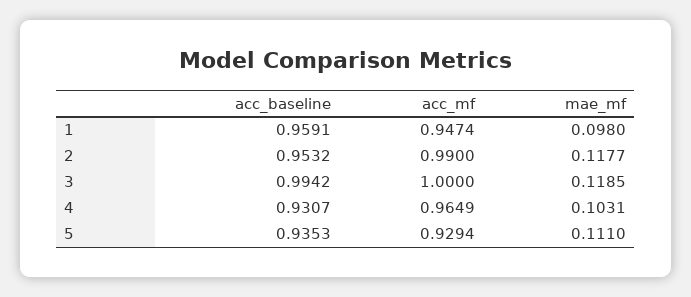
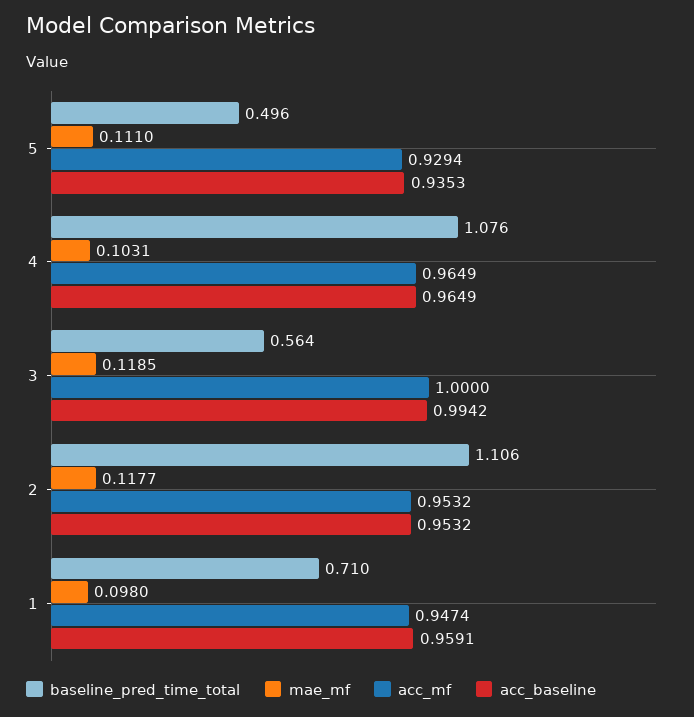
acc_mf, 2: 0.99 -> 0.9532
acc_baseline, 4: 0.9307 -> 0.9649
baseline_pred_time_total, 5: none -> 0.496
baseline_pred_time_total, 4: none -> 1.076
baseline_pred_time_total, 3: none -> 0.564
baseline_pred_time_total, 2: none -> 1.106
baseline_pred_time_total, 1: none -> 0.71

